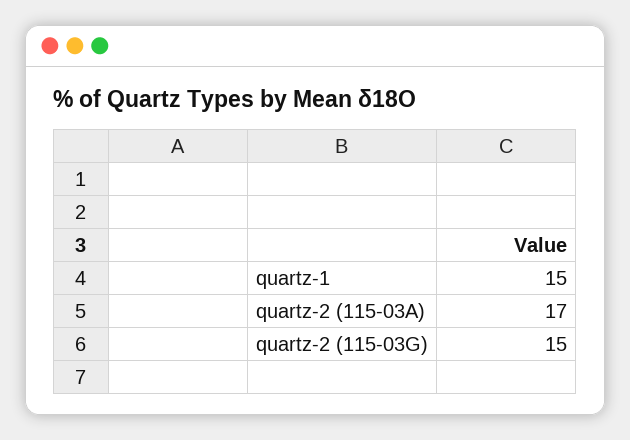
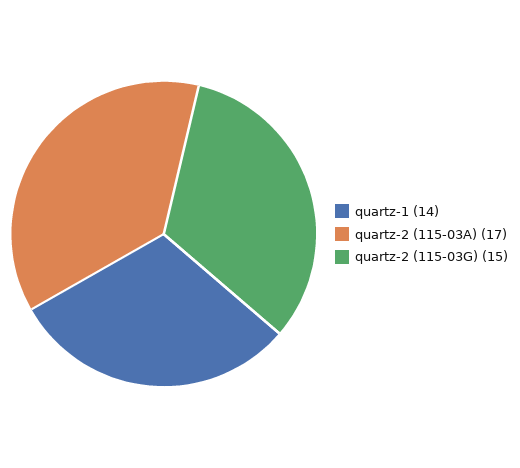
quartz-1: 15 -> 14

